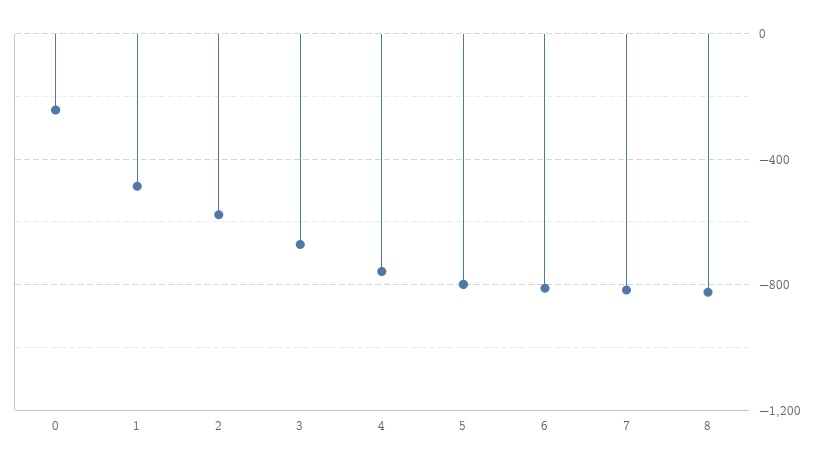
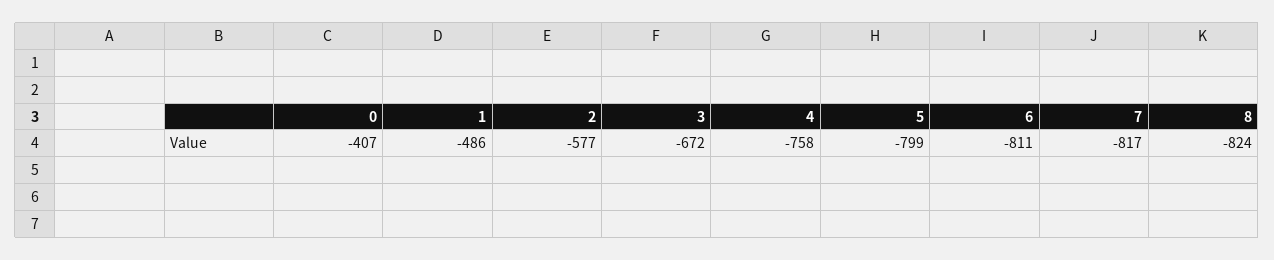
0: -250 -> -407

